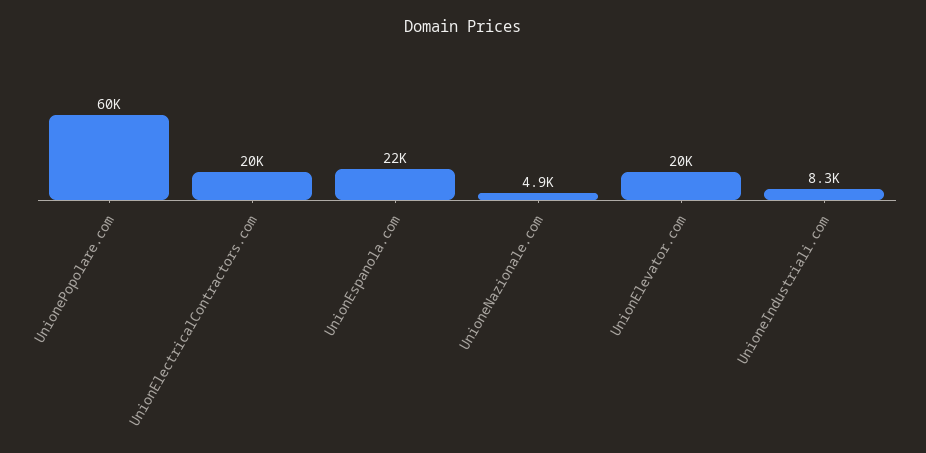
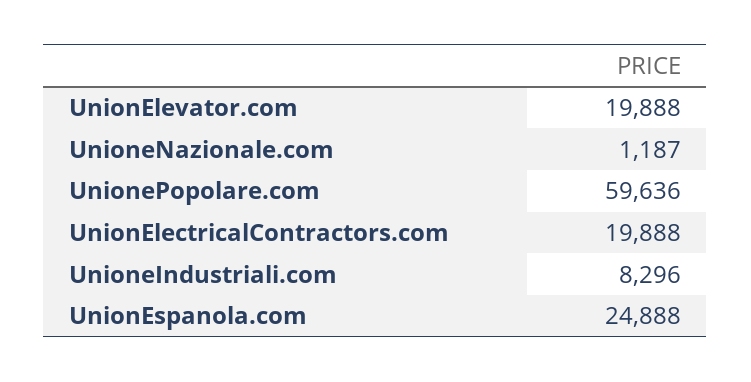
UnionEspanola.com: 22000 -> 24888
UnioneNazionale.com: 4900 -> 1187

